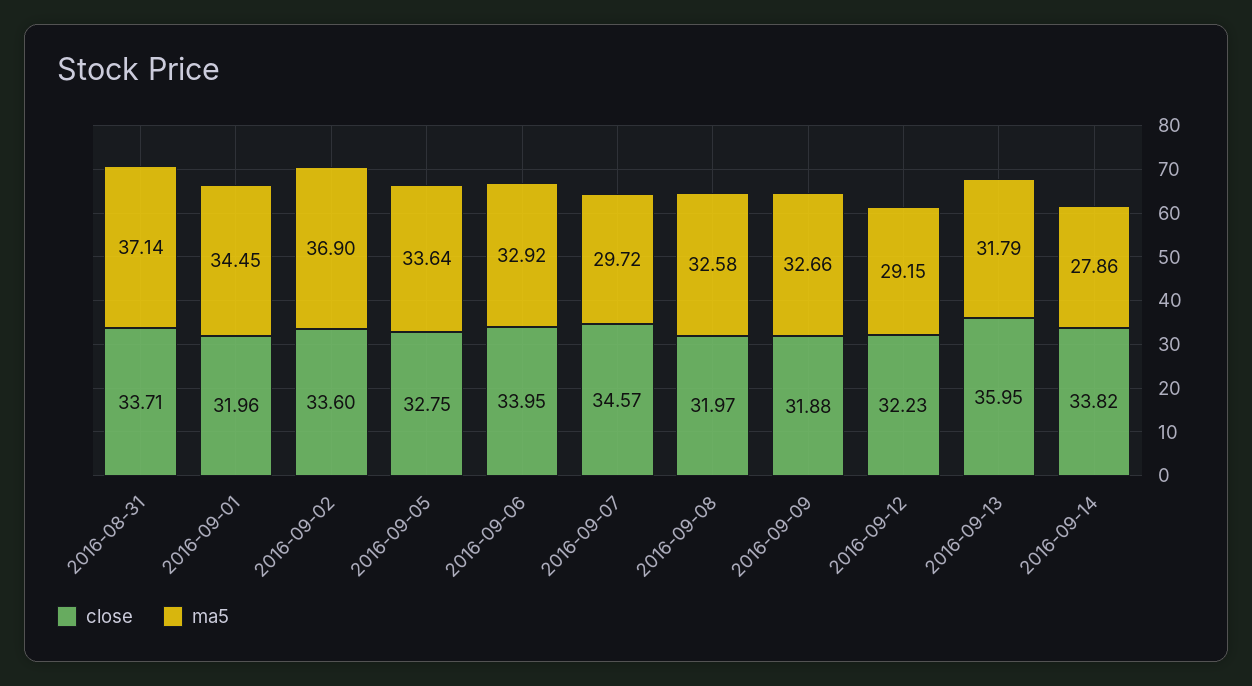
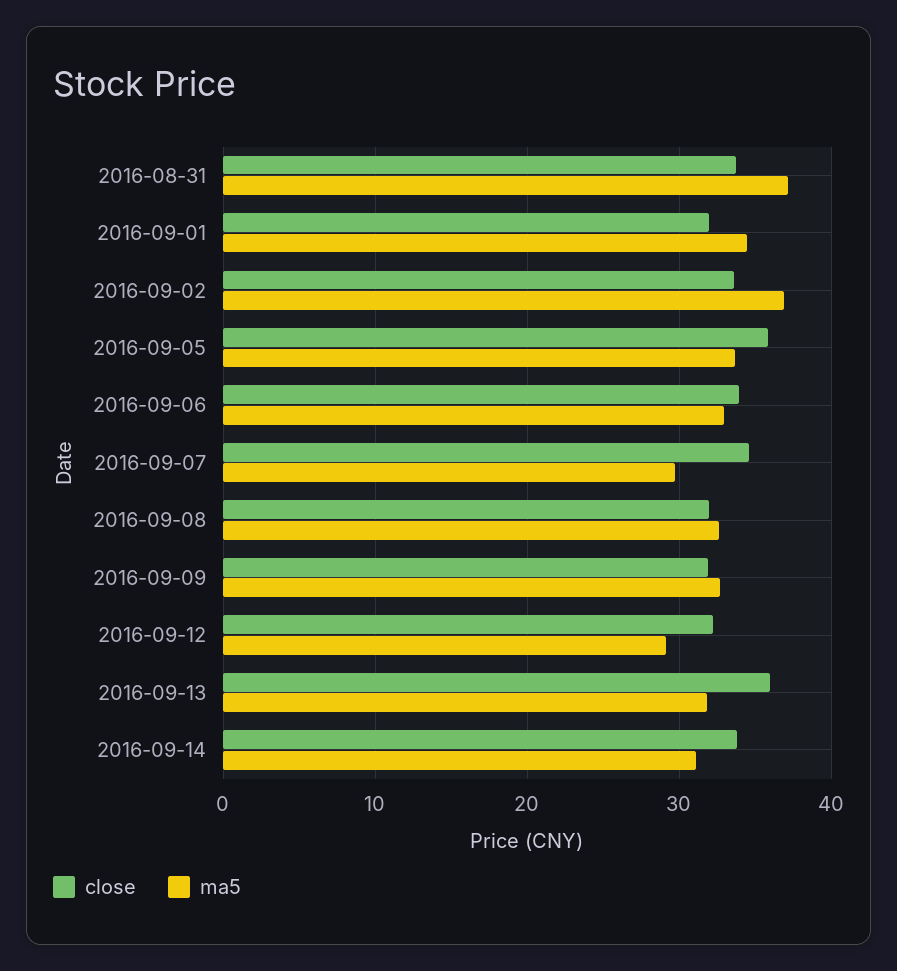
close, 2016-09-05: 32.75 -> 36
ma5, 2016-09-14: 27.86 -> 31

